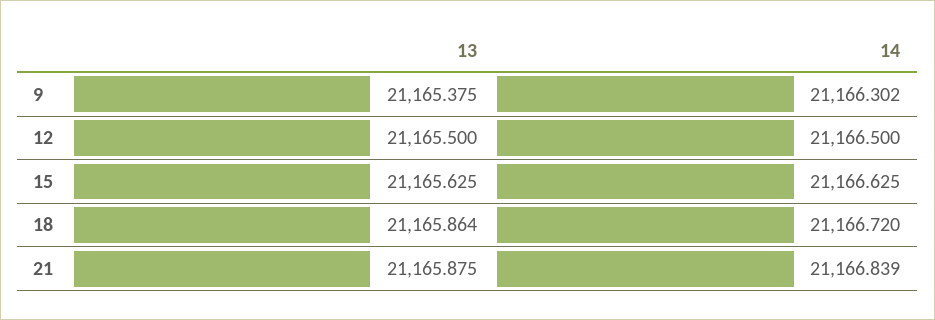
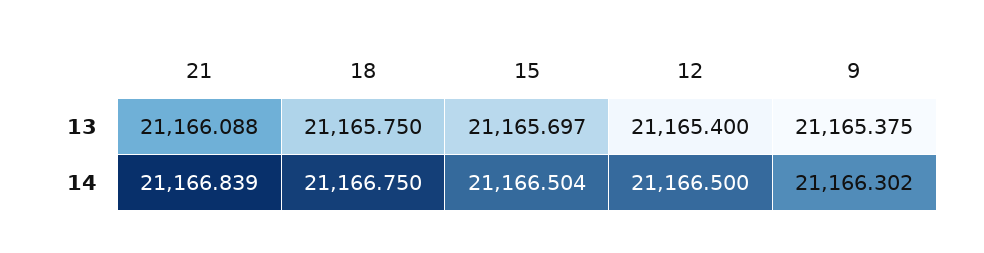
13, 12: 21165.5 -> 21165.4
13, 15: 21165.625 -> 21165.697
14, 15: 21166.625 -> 21166.504
13, 18: 21165.864 -> 21165.75
14, 18: 21166.72 -> 21166.75
13, 21: 21165.875 -> 21166.088

